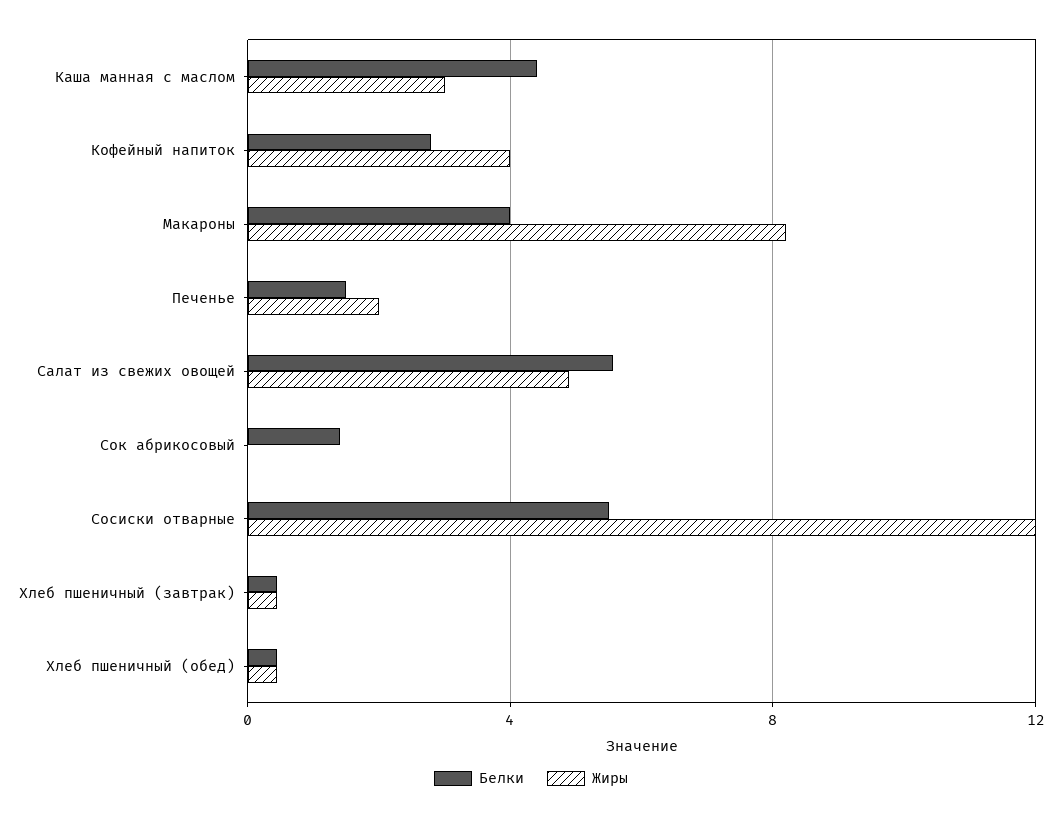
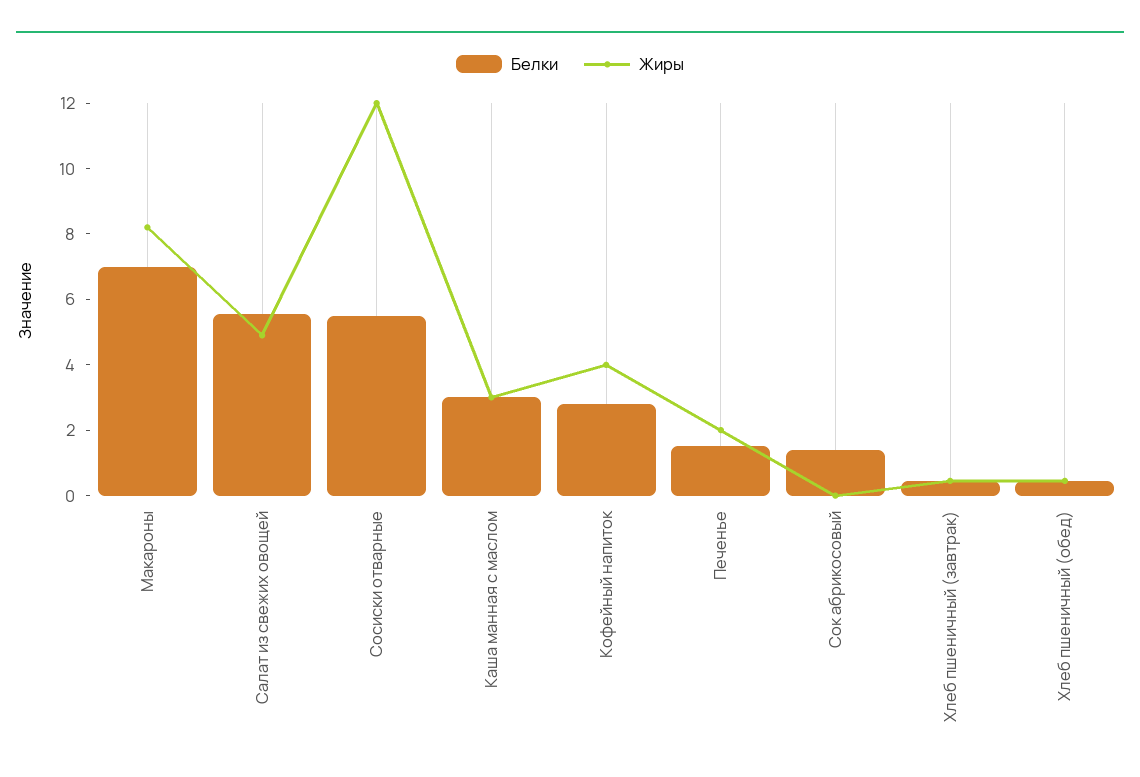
Белки, Каша манная с маслом: 4.5 -> 3
Белки, Макароны: 4 -> 7

